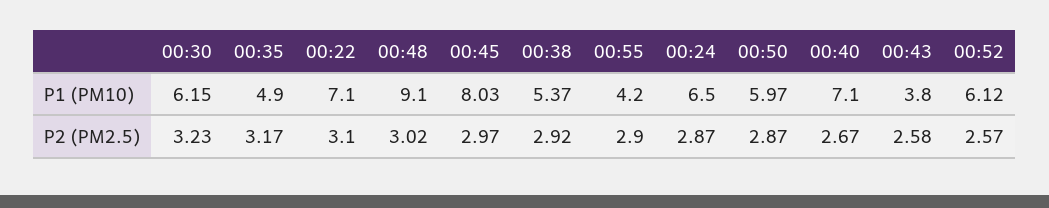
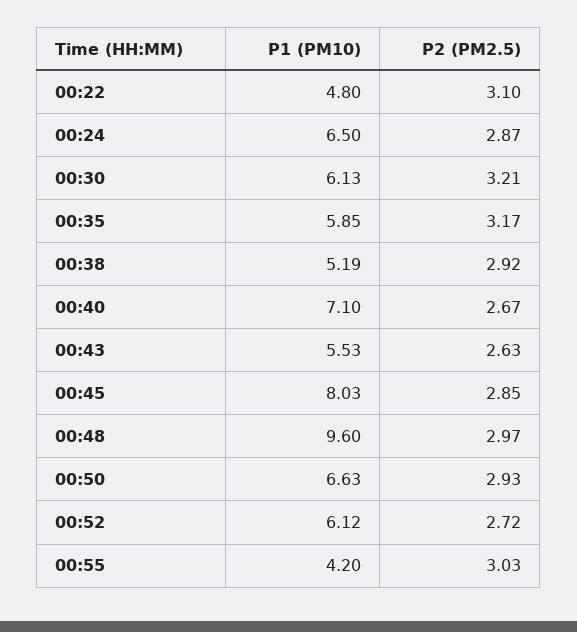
00:30, P1 (PM10): 6.15 -> 6.13
00:35, P1 (PM10): 4.9 -> 5.85
00:22, P1 (PM10): 7.1 -> 4.8
00:48, P1 (PM10): 9.1 -> 9.6
00:38, P1 (PM10): 5.37 -> 5.19
00:50, P1 (PM10): 5.97 -> 6.63
00:43, P1 (PM10): 3.8 -> 5.53
00:30, P2 (PM2.5): 3.23 -> 3.21
00:48, P2 (PM2.5): 3.02 -> 2.97
00:45, P2 (PM2.5): 2.97 -> 2.85
00:55, P2 (PM2.5): 2.9 -> 3.03
00:50, P2 (PM2.5): 2.87 -> 2.93
00:43, P2 (PM2.5): 2.58 -> 2.63
00:52, P2 (PM2.5): 2.57 -> 2.72

